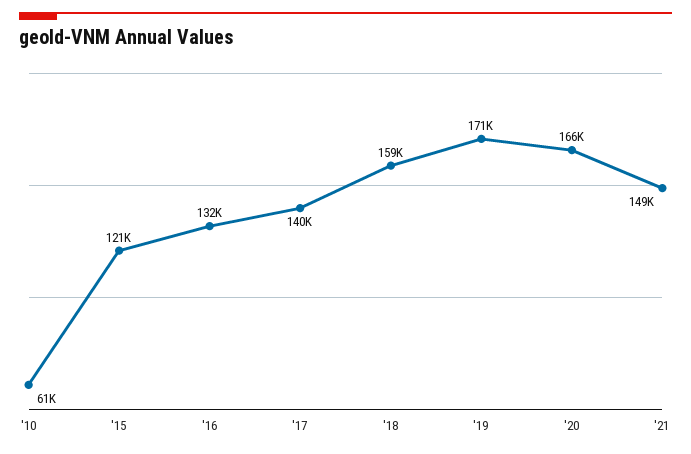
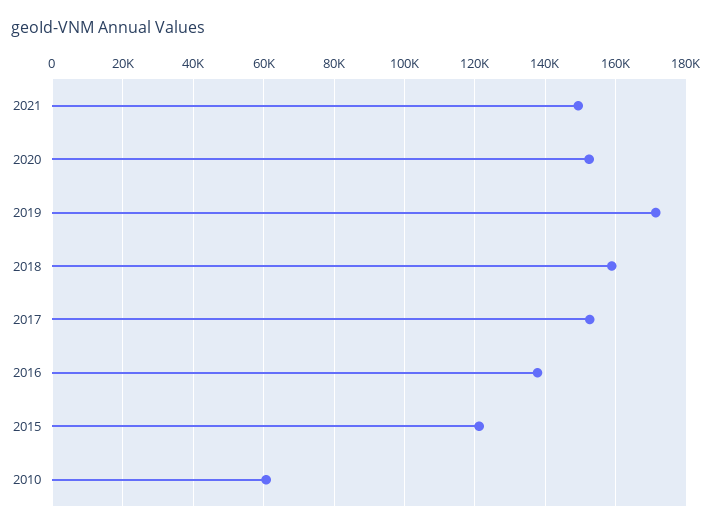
'16: 132000 -> 138000
'17: 140000 -> 152000
'20: 166000 -> 152000

